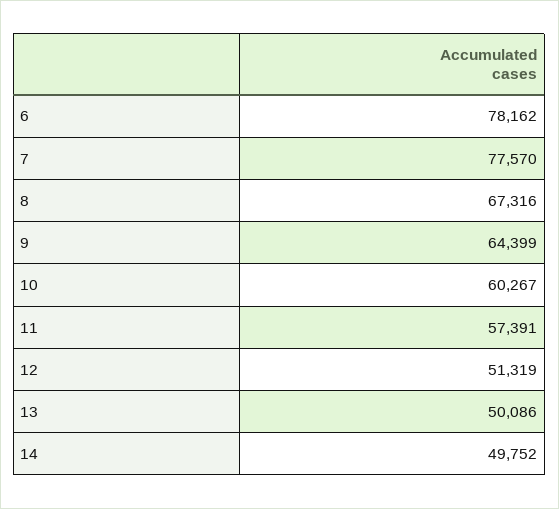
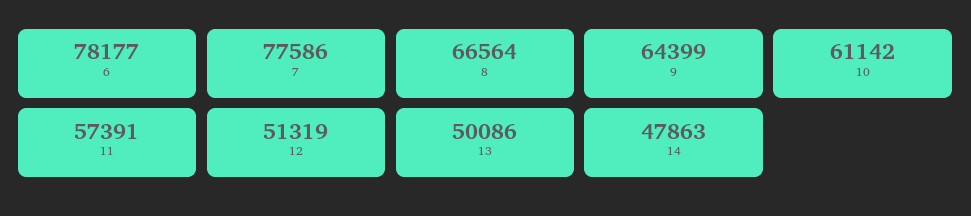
6: 78162 -> 78177
7: 77570 -> 77586
8: 67316 -> 66564
10: 60267 -> 61142
14: 49752 -> 47863

